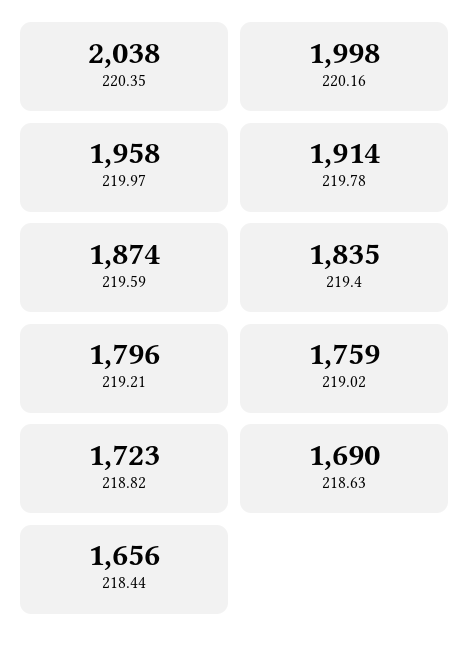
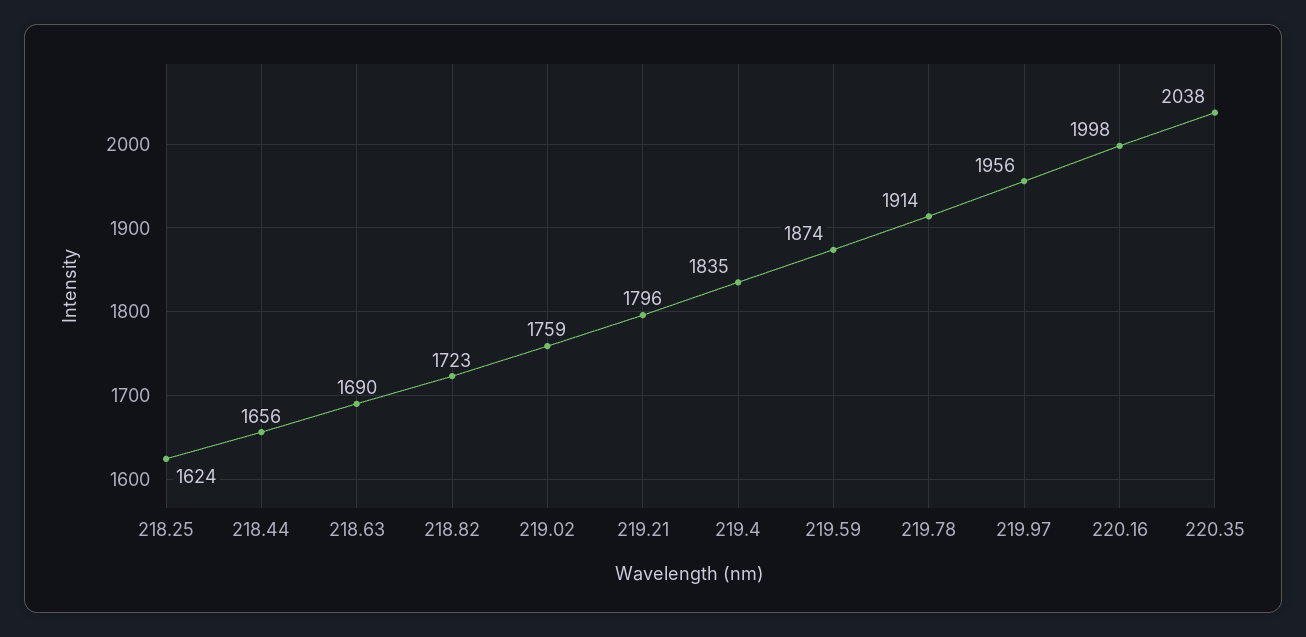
219.97: 1958 -> 1956
218.25: none -> 1624

